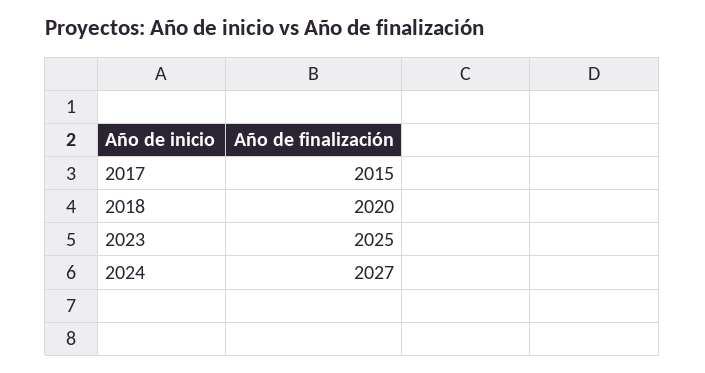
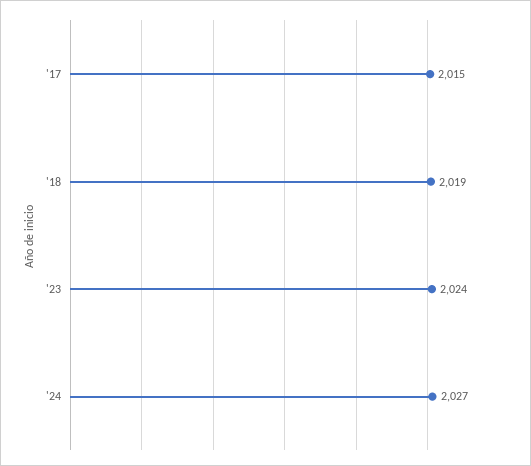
2018: 2020 -> 2019
2023: 2025 -> 2024

